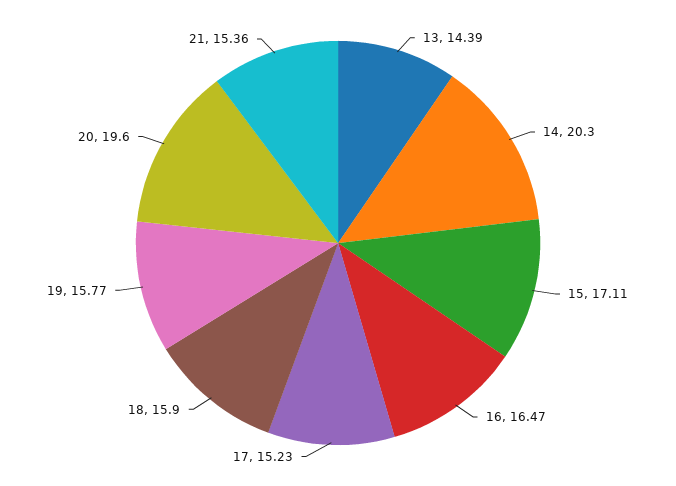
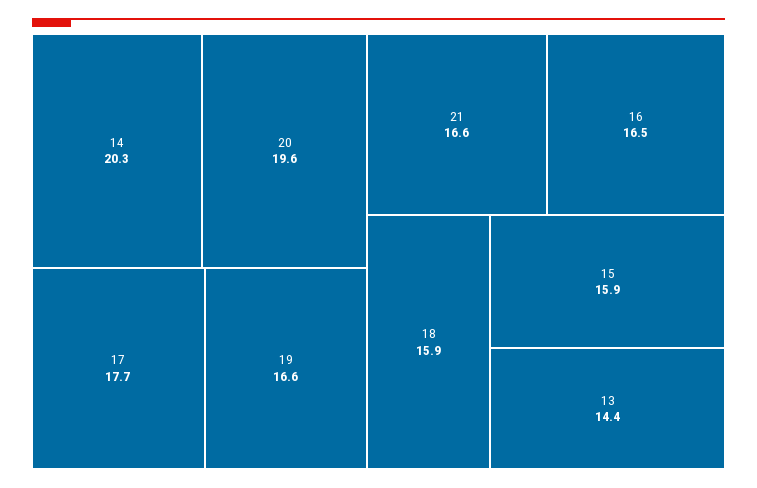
15: 17.11 -> 15.9
17: 15.23 -> 17.7
19: 15.77 -> 16.6
21: 15.36 -> 16.6

